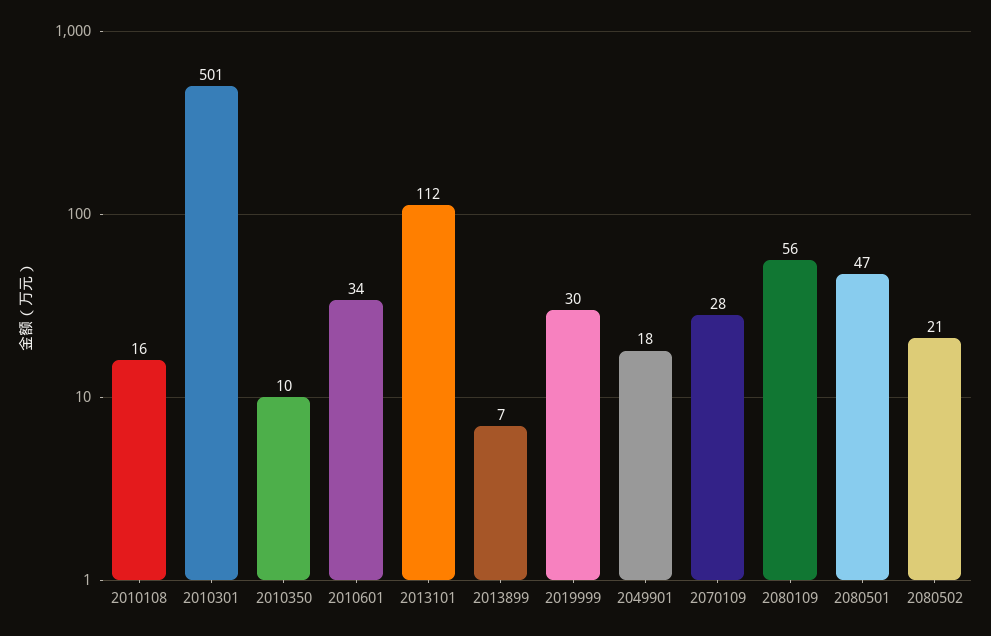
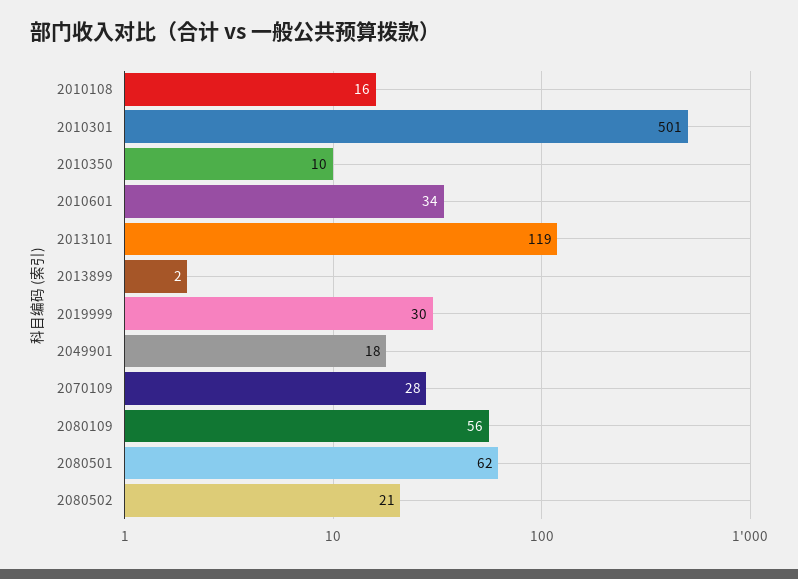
2013101: 112 -> 119
2013899: 7 -> 2
2080501: 47 -> 62

